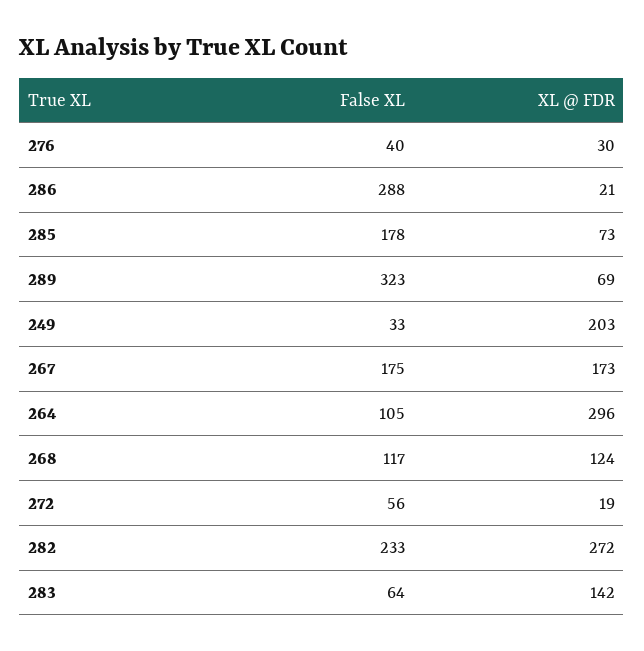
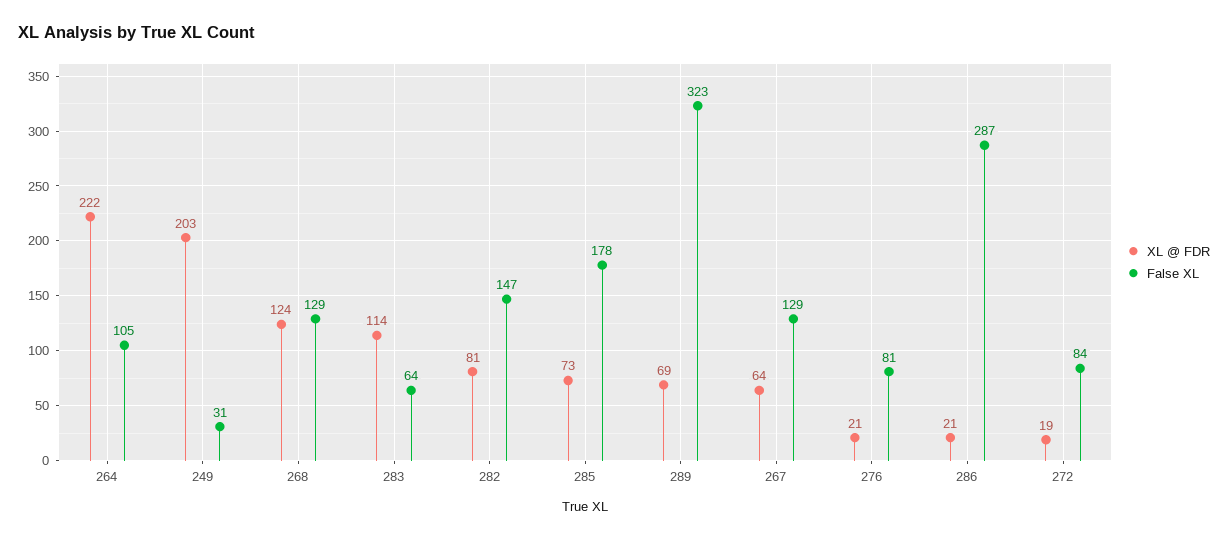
False XL, 276: 40 -> 81
XL @ FDR, 276: 30 -> 21
False XL, 286: 288 -> 287
False XL, 249: 33 -> 31
False XL, 267: 175 -> 129
XL @ FDR, 267: 173 -> 64
XL @ FDR, 264: 296 -> 222
False XL, 268: 117 -> 129
False XL, 272: 56 -> 84
False XL, 282: 233 -> 147
XL @ FDR, 282: 272 -> 81
XL @ FDR, 283: 142 -> 114

